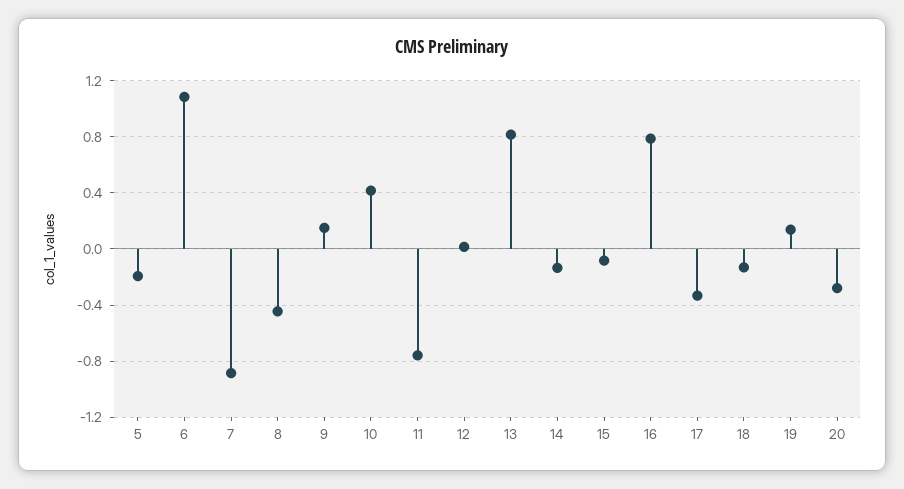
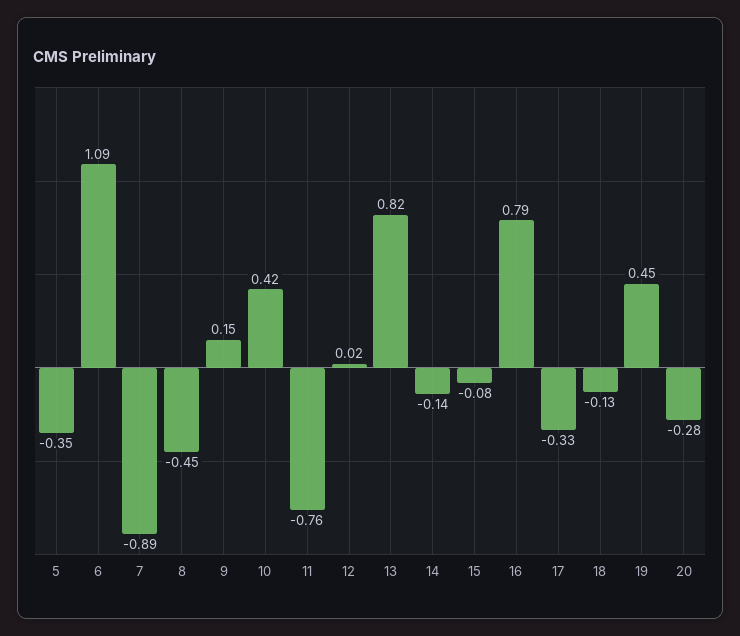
5: -0.2 -> -0.35
19: 0.15 -> 0.45

